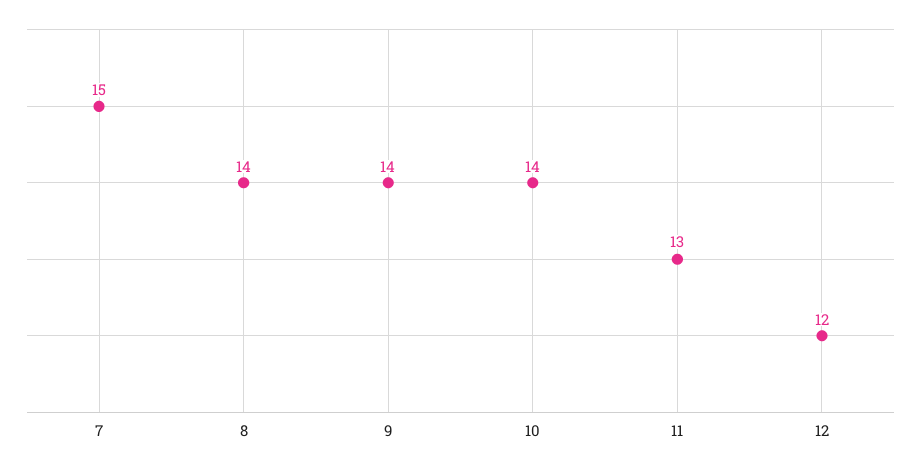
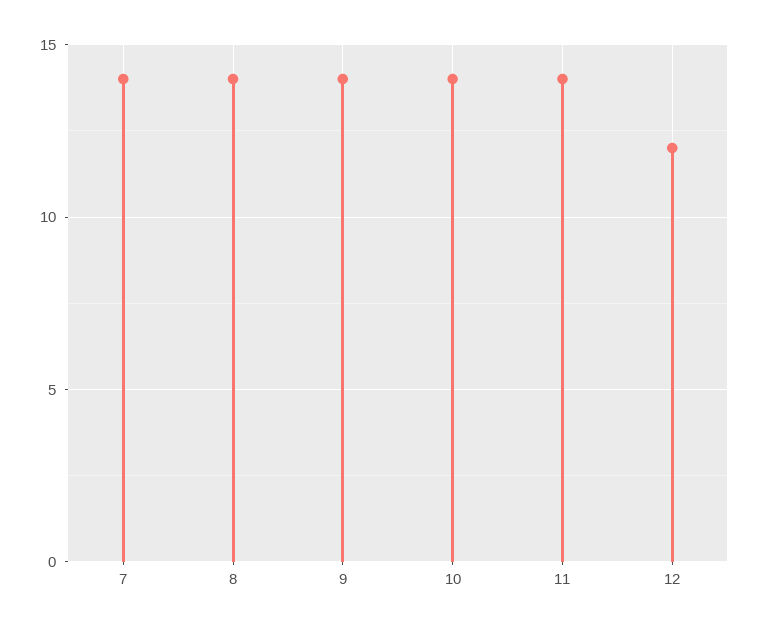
7: 15 -> 14
11: 13 -> 14

